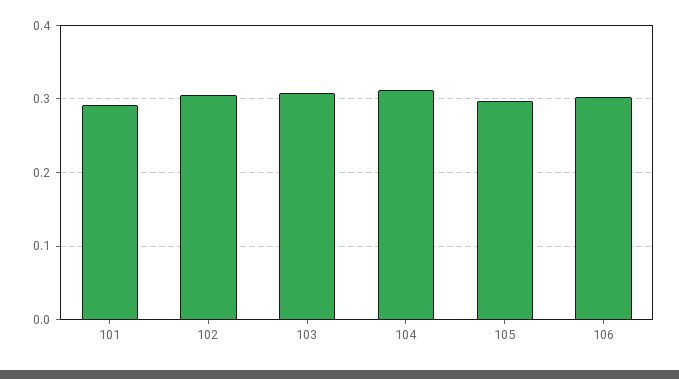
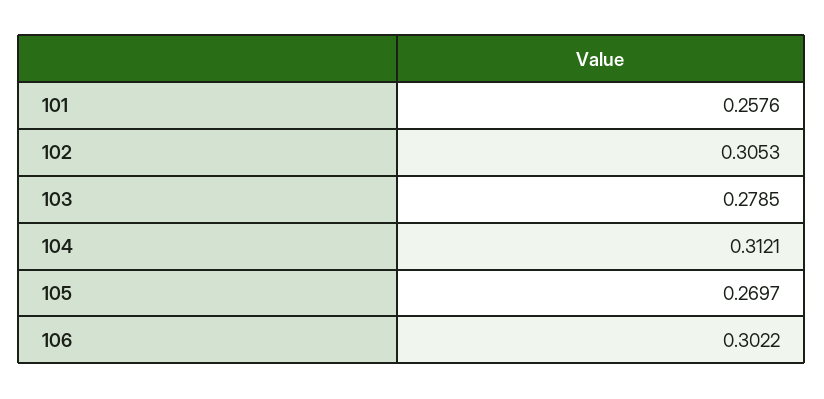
101: 0.29 -> 0.2576
103: 0.31 -> 0.2785
105: 0.3 -> 0.2697

